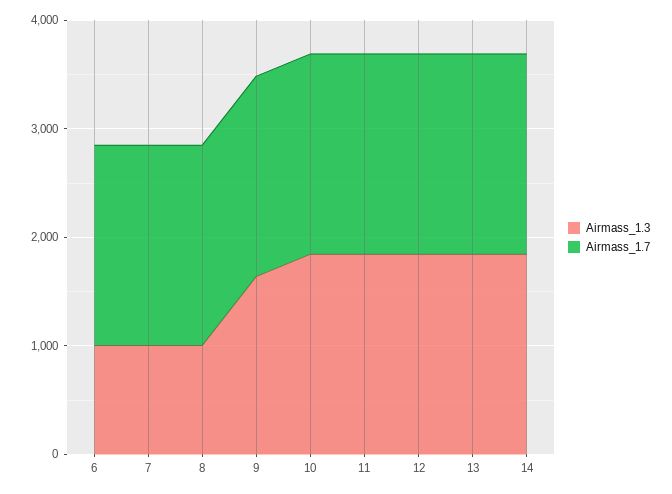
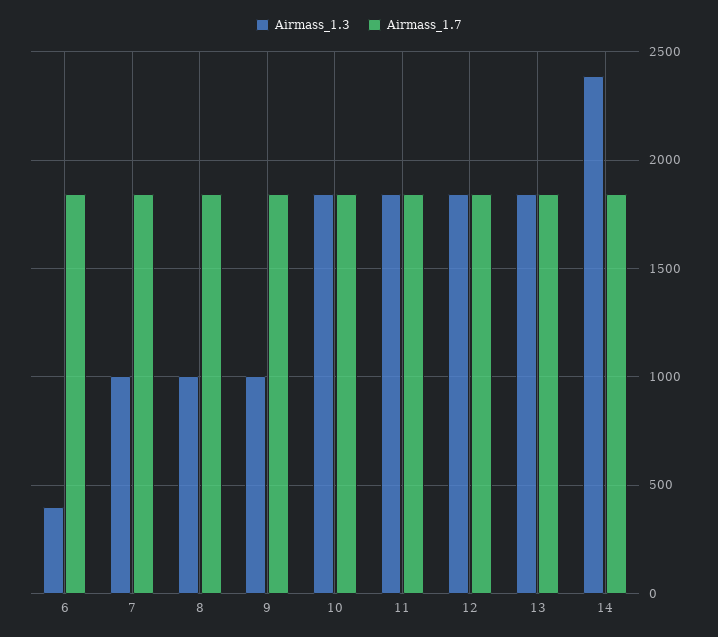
Airmass_1.3, 6: 1000 -> 400
Airmass_1.3, 9: 1600 -> 1000
Airmass_1.3, 14: 1800 -> 2400

